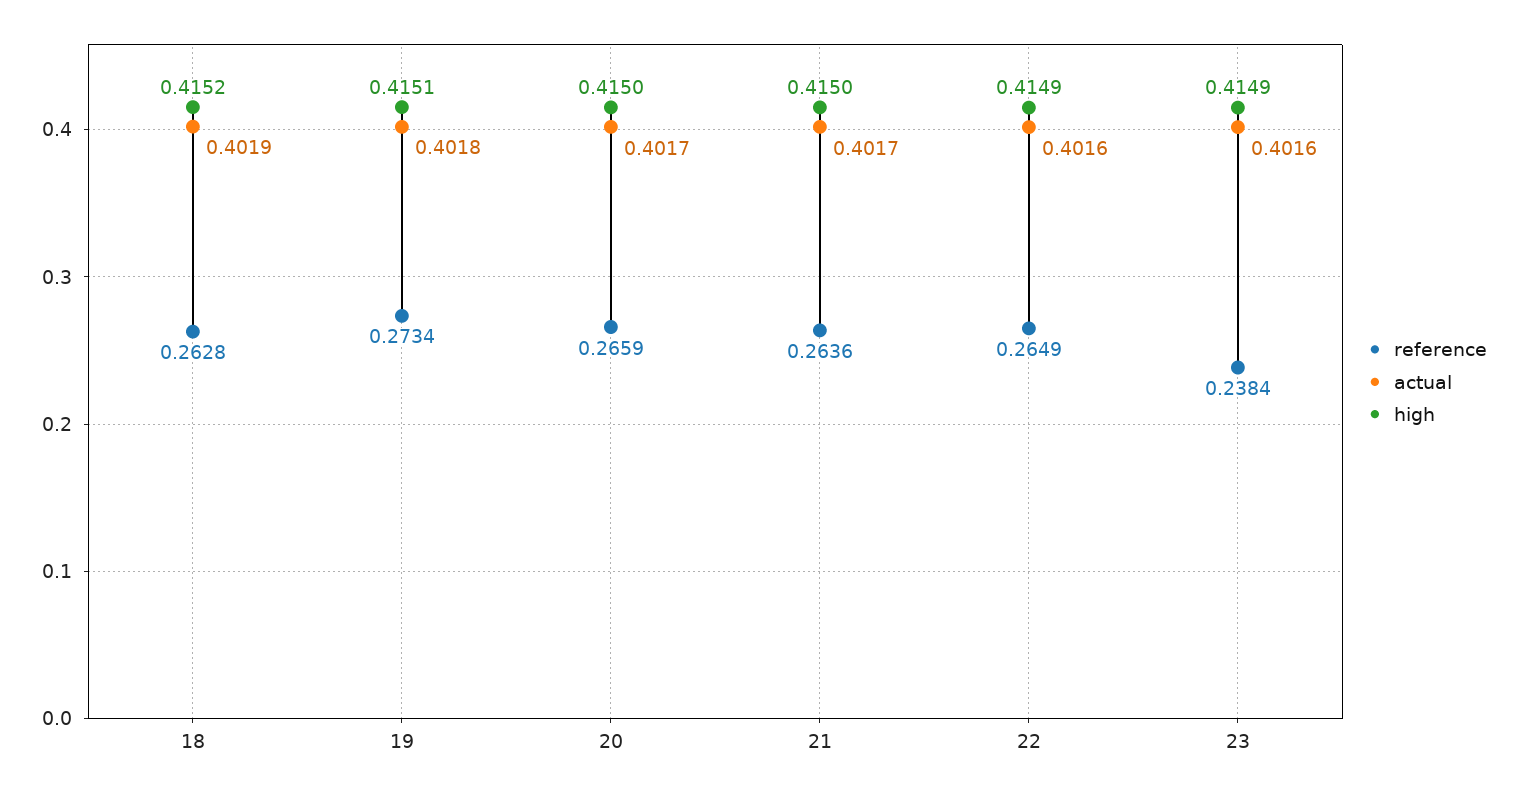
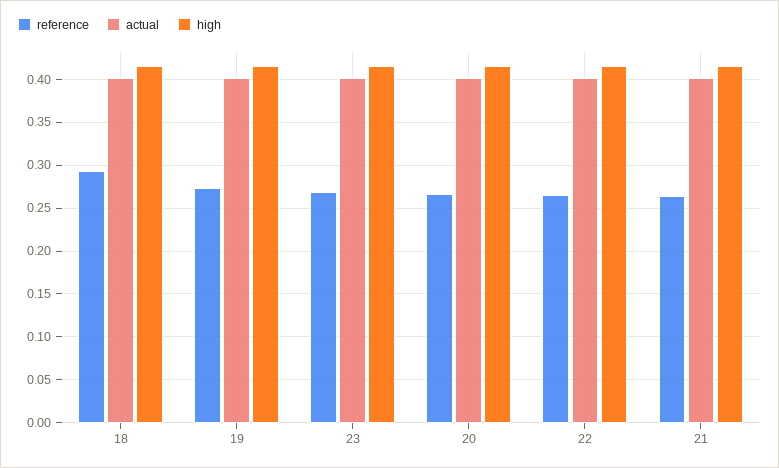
reference, 18: 0.2628 -> 0.29
reference, 23: 0.2384 -> 0.27

